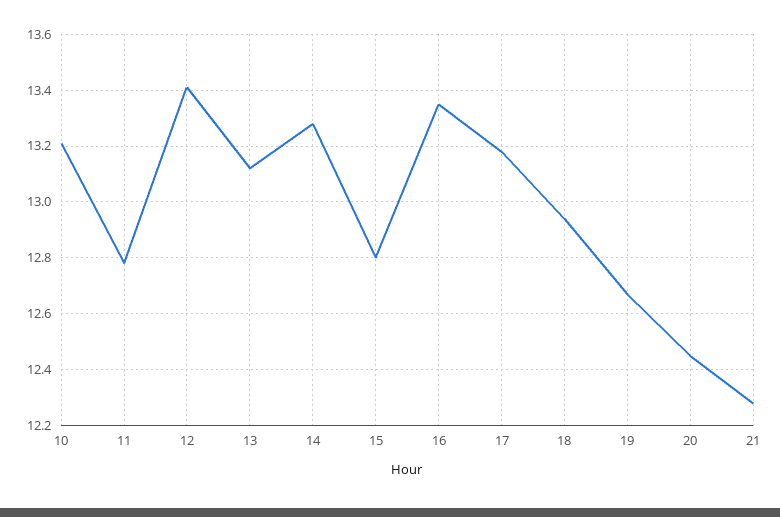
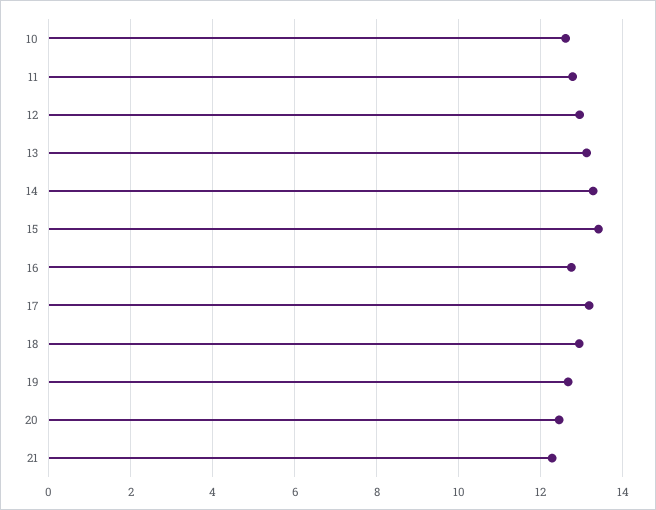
10: 13.2 -> 12.6
12: 13.4 -> 13
15: 12.8 -> 13.4
16: 13.35 -> 12.8

